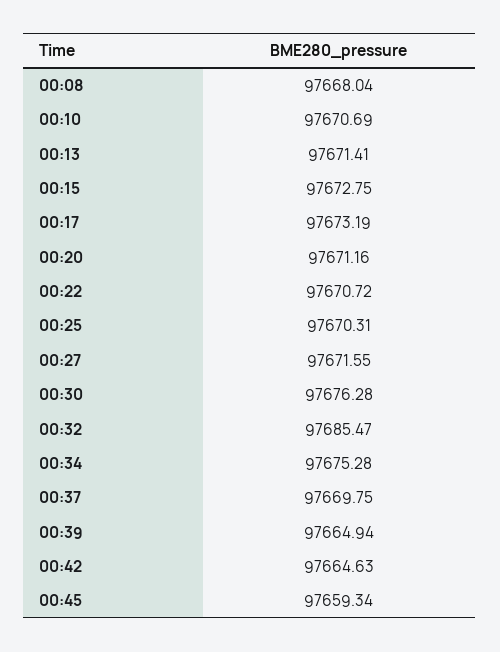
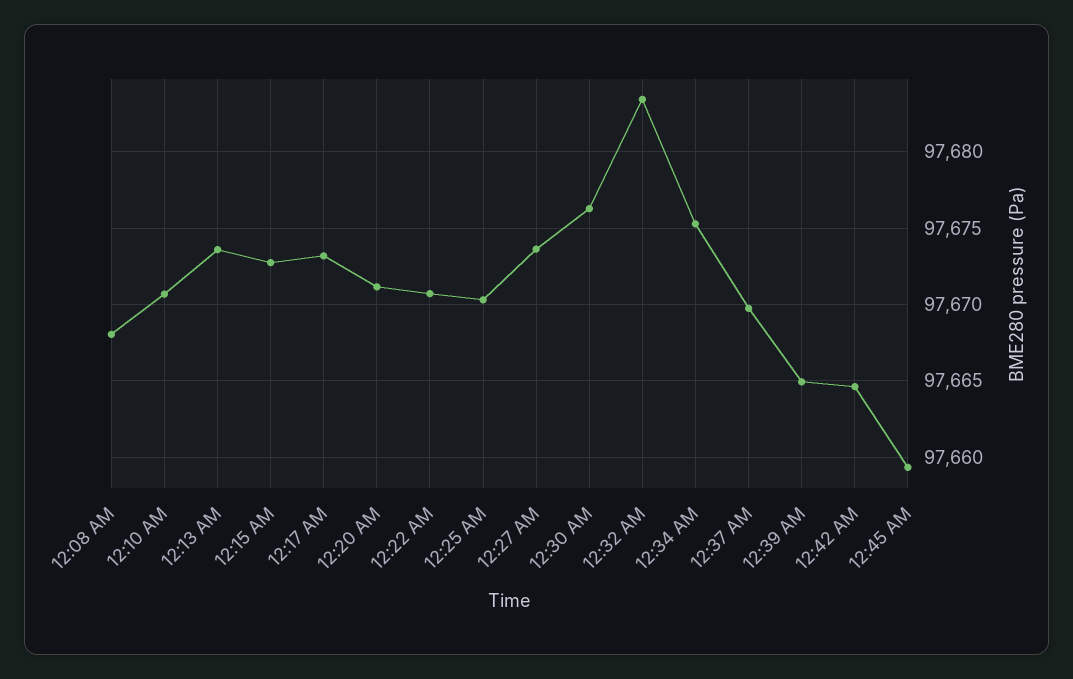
00:13: 97671.41 -> 97673.5
00:27: 97671.55 -> 97673.5
00:32: 97685.47 -> 97683.5

